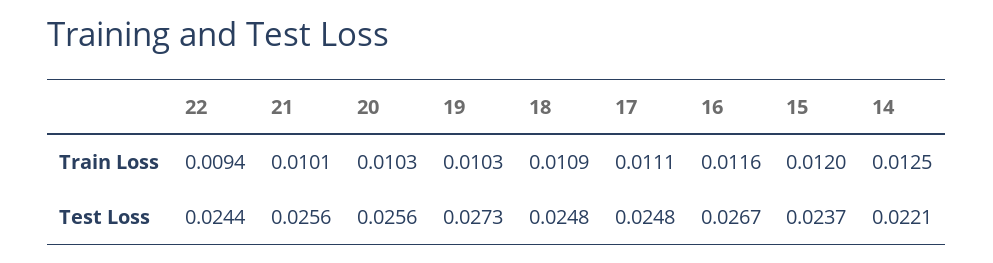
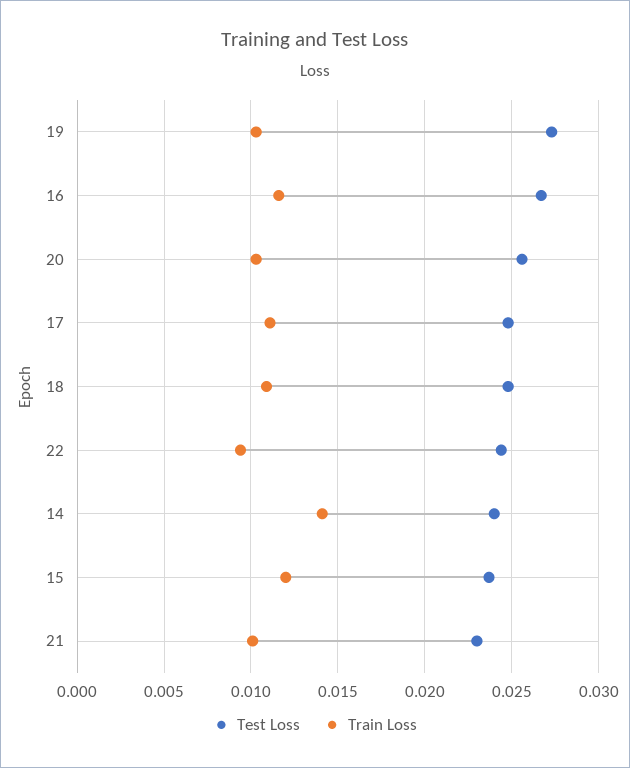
Train Loss, 14: 0.0125 -> 0.014
Test Loss, 21: 0.0256 -> 0.023
Test Loss, 14: 0.0221 -> 0.024

